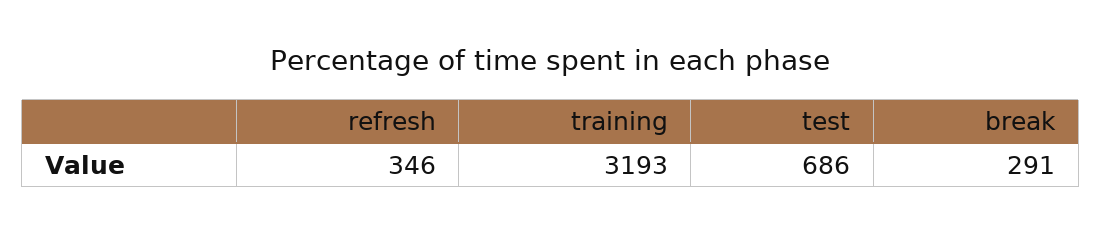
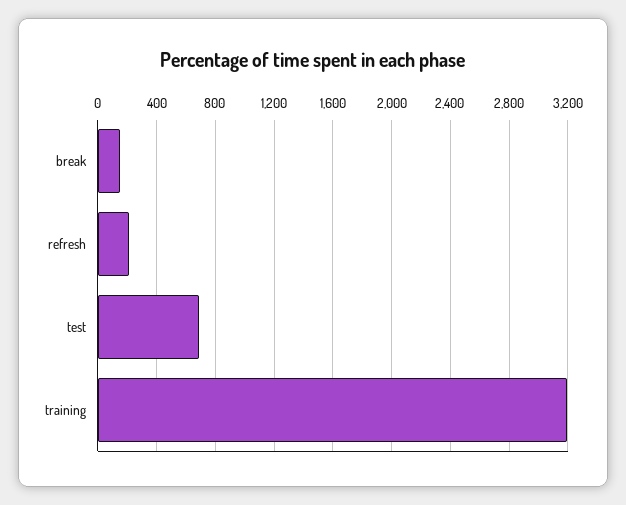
refresh: 346 -> 200
break: 291 -> 150

